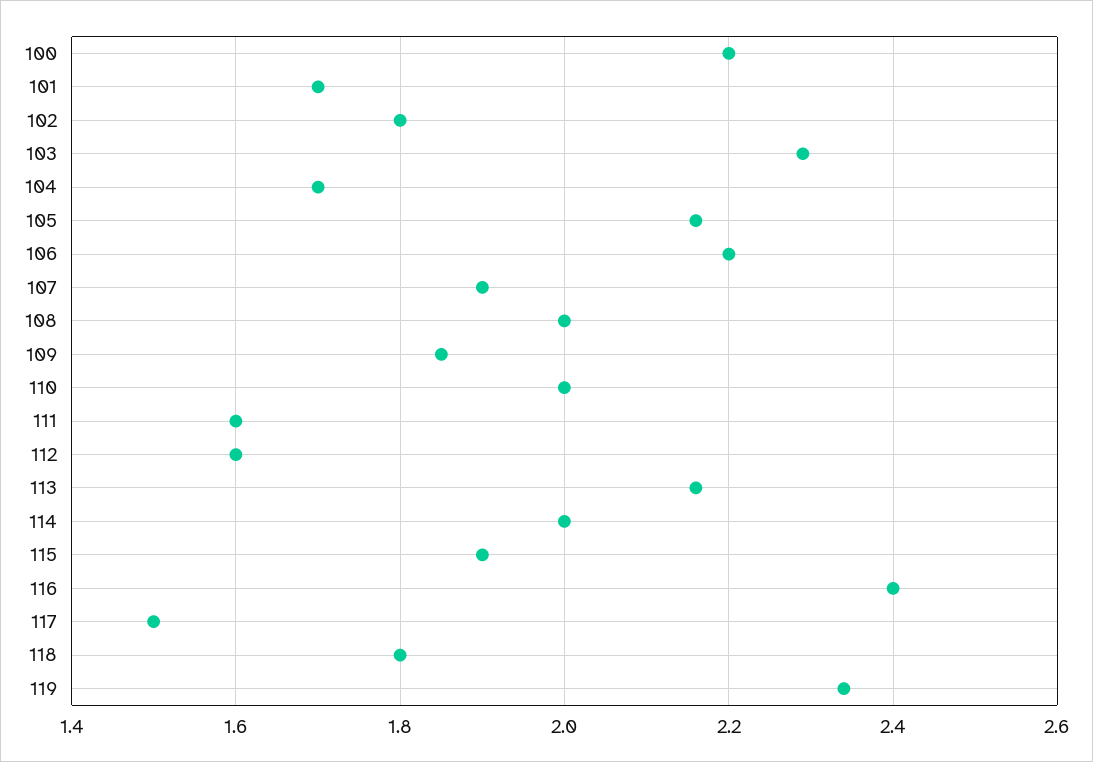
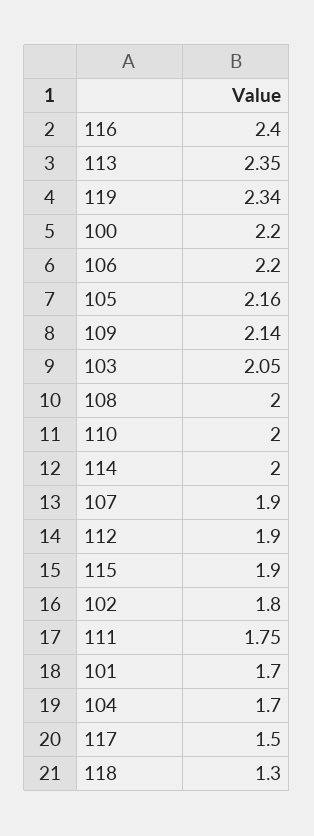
103: 2.3 -> 2.05
109: 1.85 -> 2.14
111: 1.6 -> 1.75
112: 1.6 -> 1.9
113: 2.15 -> 2.35
118: 1.8 -> 1.3

